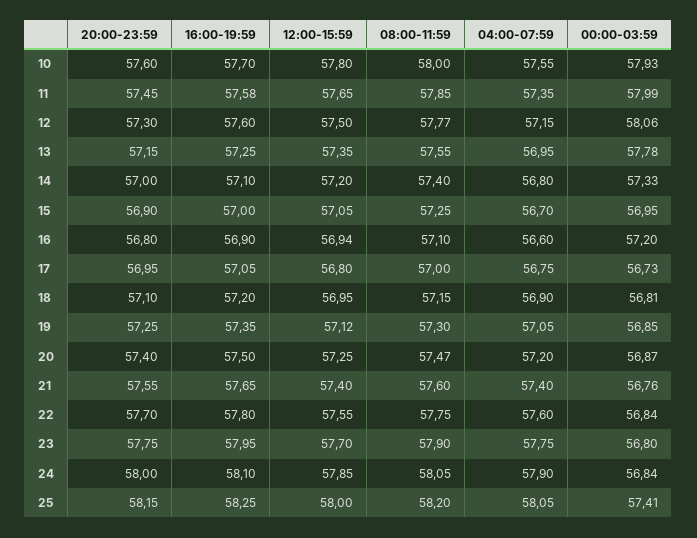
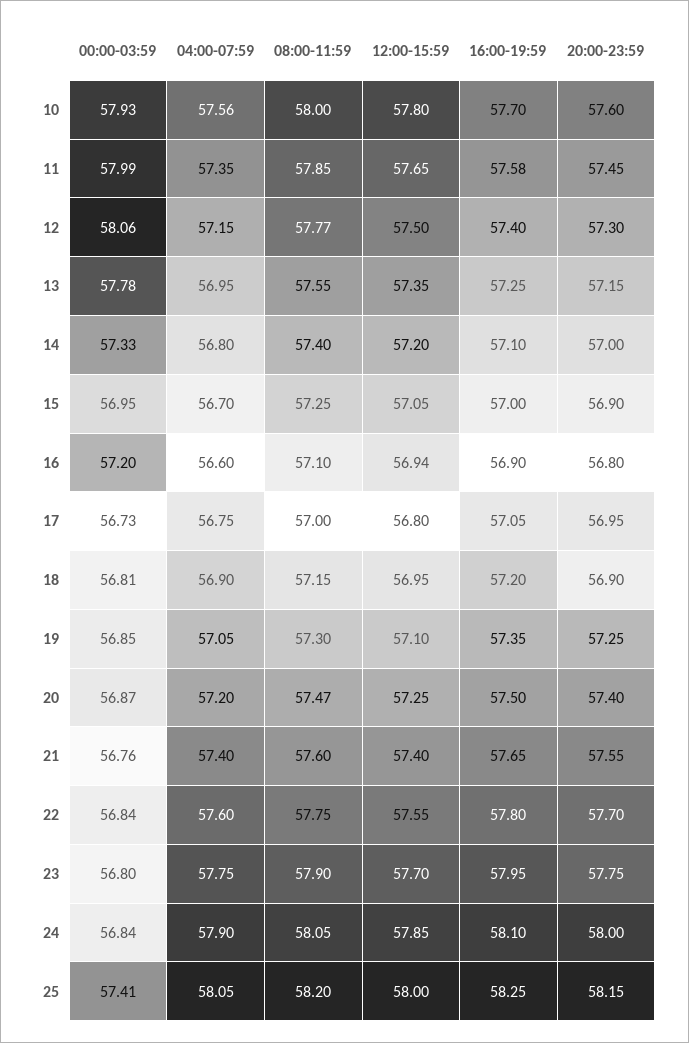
04:00-07:59, 10: 57.55 -> 57.56
16:00-19:59, 12: 57.6 -> 57.4
20:00-23:59, 18: 57.1 -> 56.9
12:00-15:59, 19: 57.12 -> 57.1

